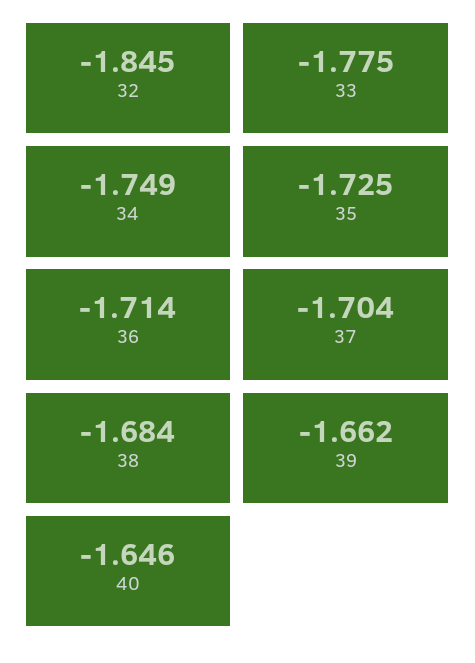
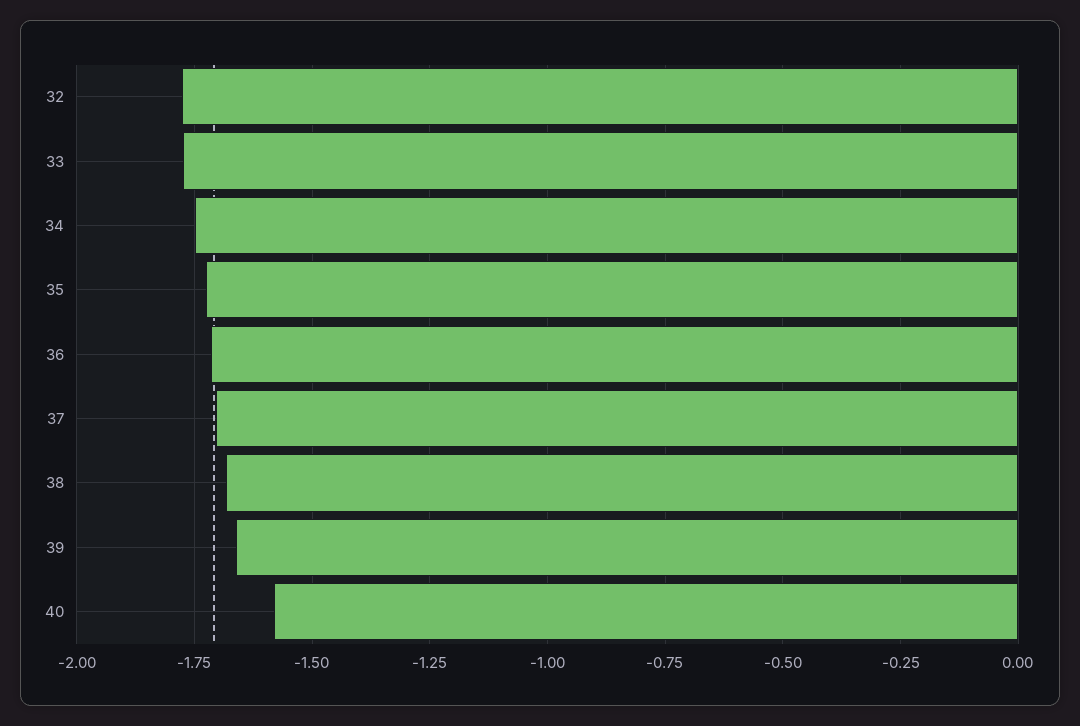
32: -1.845 -> -1.775
40: -1.646 -> -1.575

